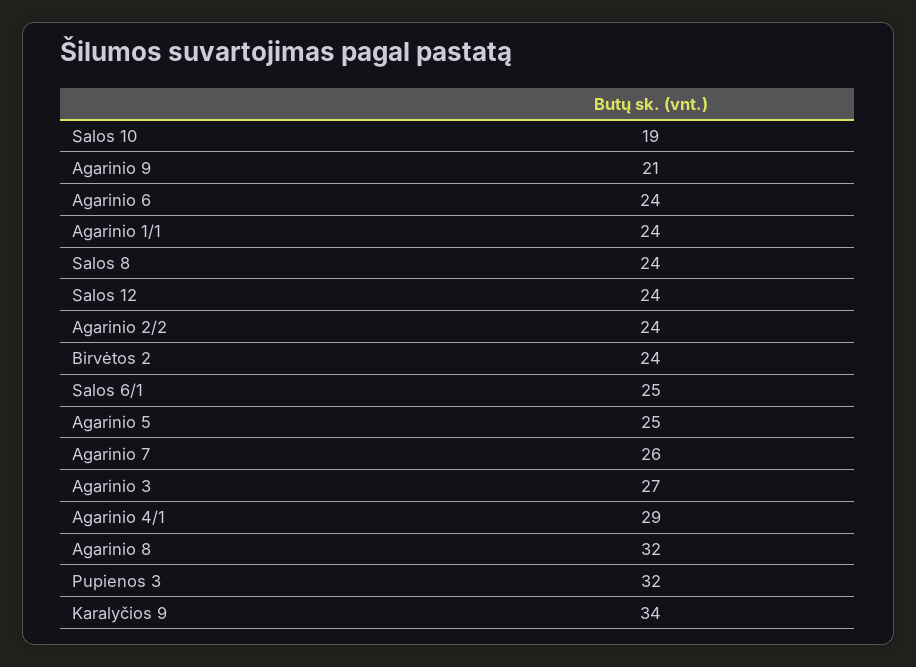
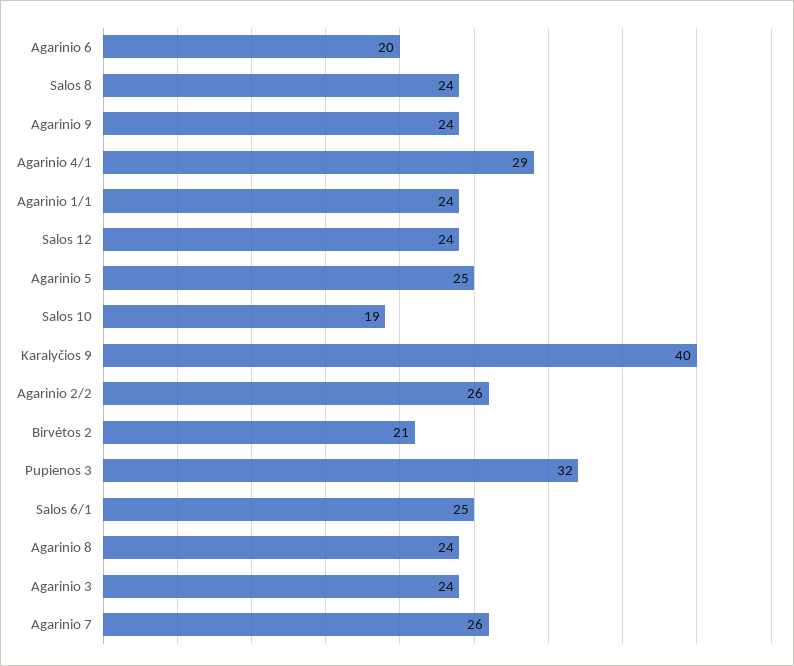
Agarinio 9: 21 -> 24
Agarinio 6: 24 -> 20
Agarinio 2/2: 24 -> 26
Birvėtos 2: 24 -> 21
Agarinio 3: 27 -> 24
Agarinio 8: 32 -> 24
Karalyčios 9: 34 -> 40

